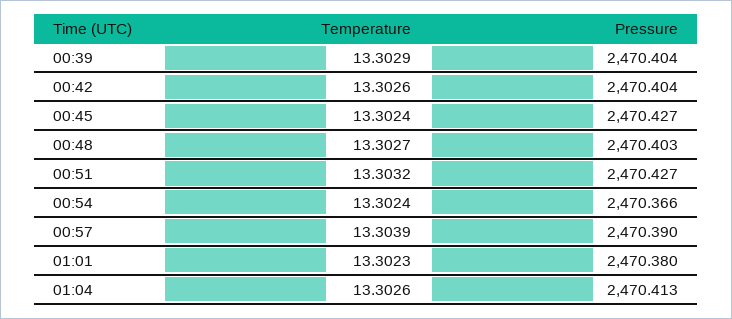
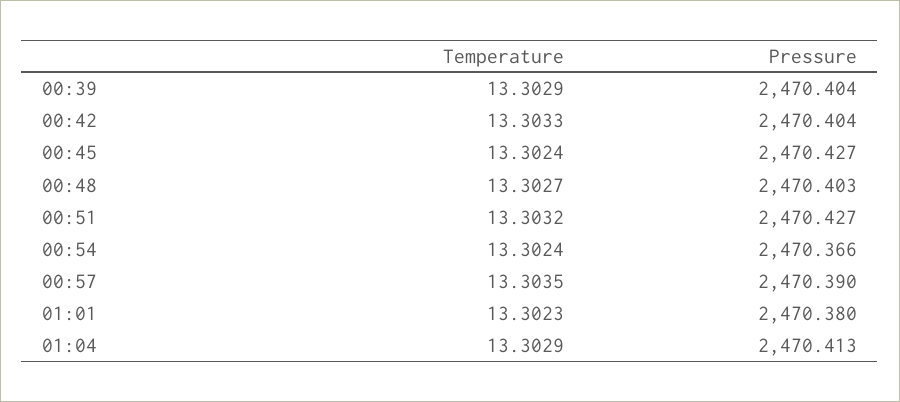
Temperature, 00:42: 13.3026 -> 13.3033
Temperature, 00:57: 13.3039 -> 13.3035
Temperature, 01:04: 13.3026 -> 13.3029

